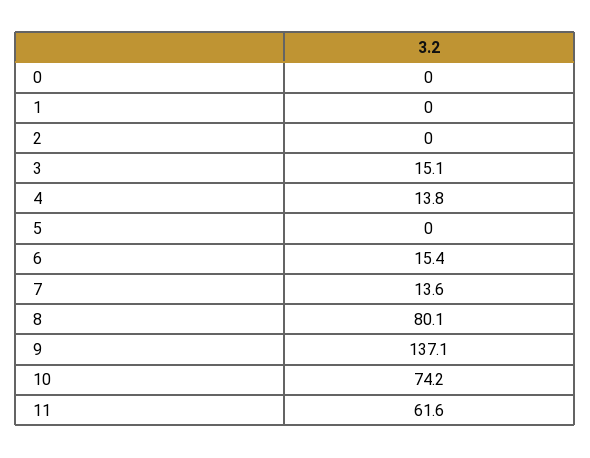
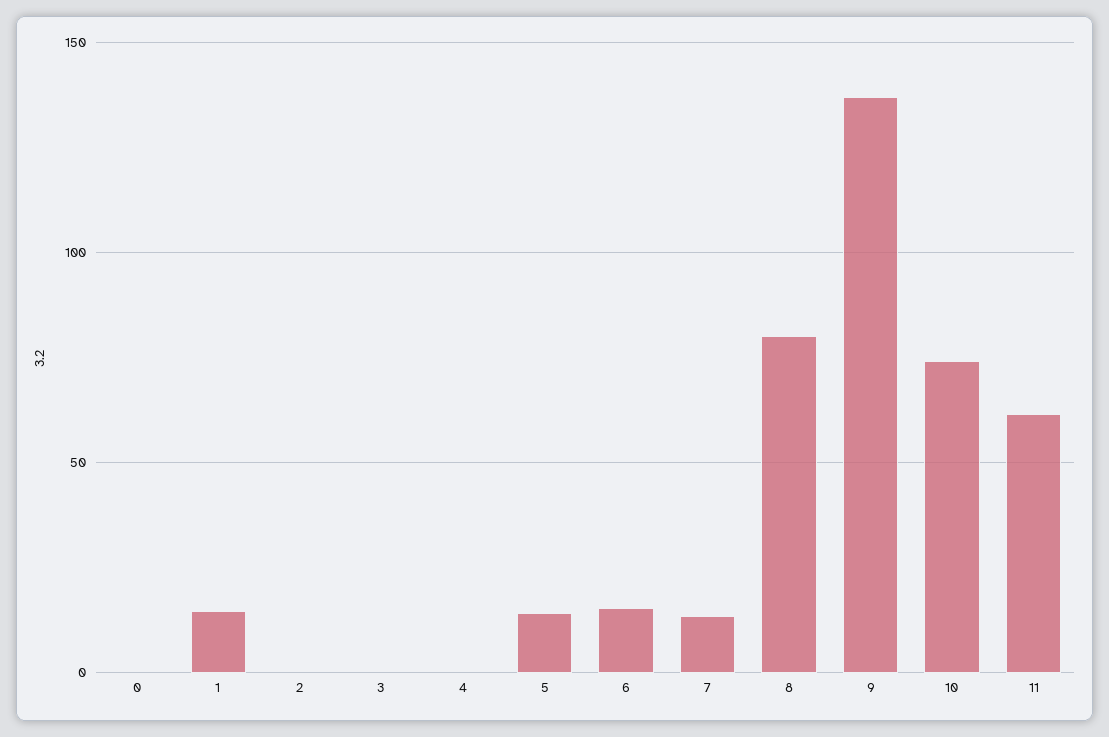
1: 0 -> 15
3: 15.1 -> 0
4: 13.8 -> 0
5: 0 -> 15

